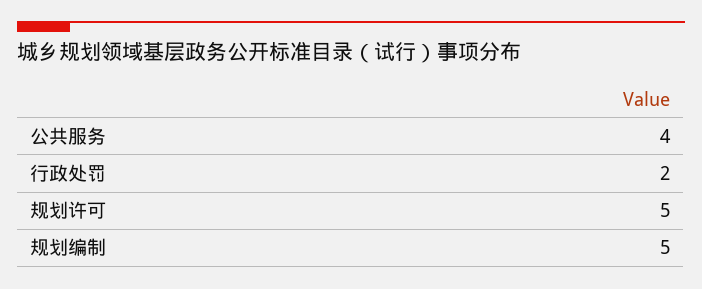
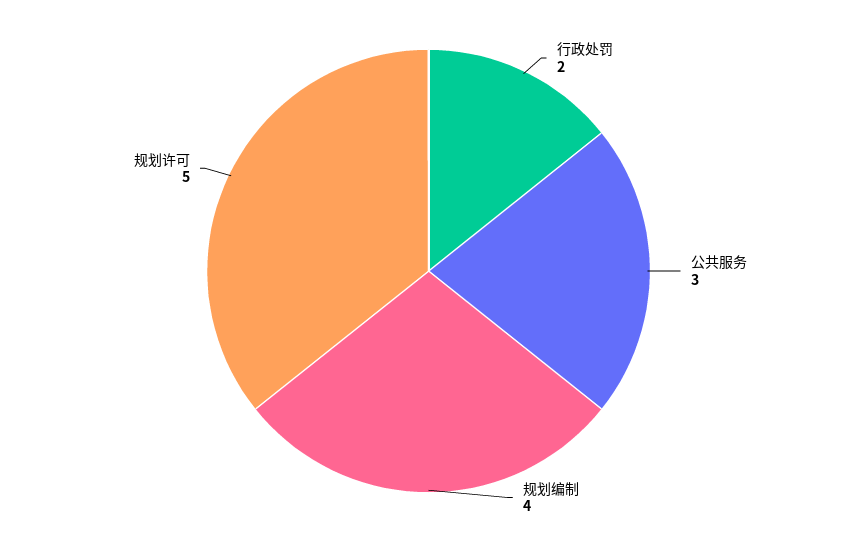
公共服务: 4 -> 3
规划编制: 5 -> 4

